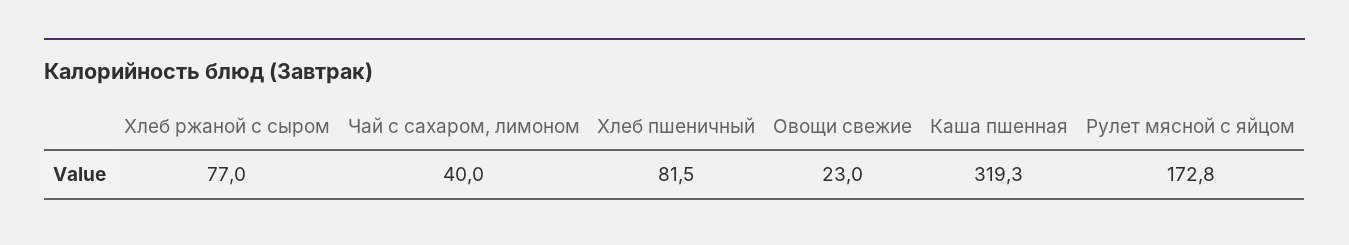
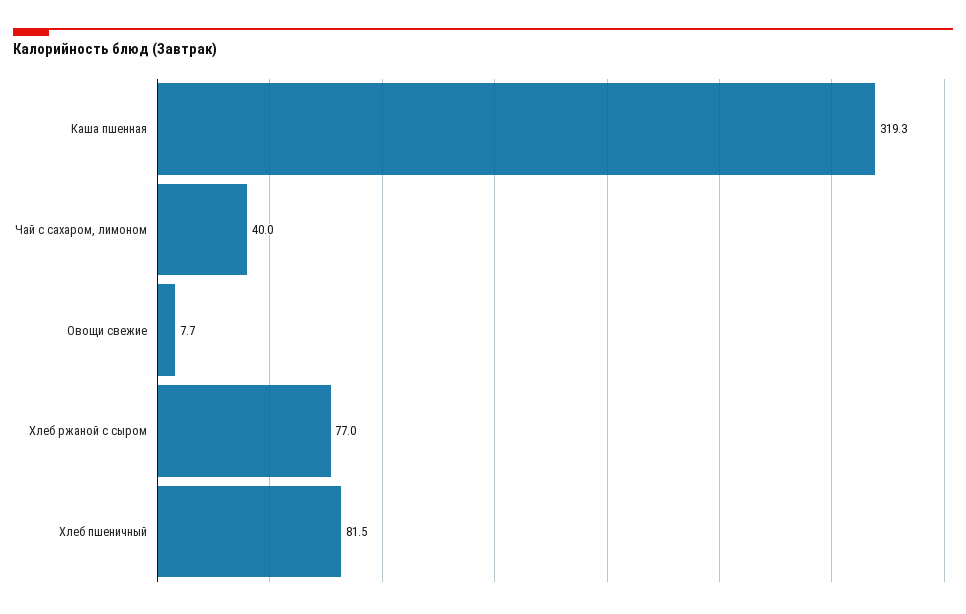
Овощи свежие: 23 -> 7.7
Рулет мясной с яйцом: 172.8 -> none

